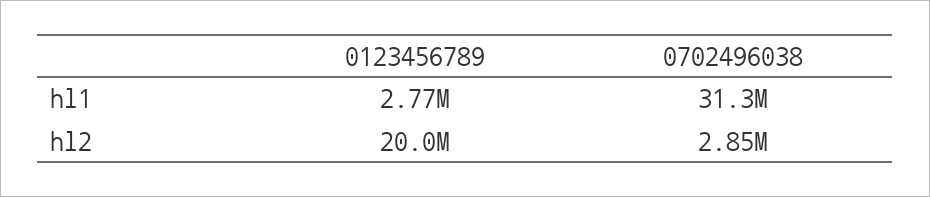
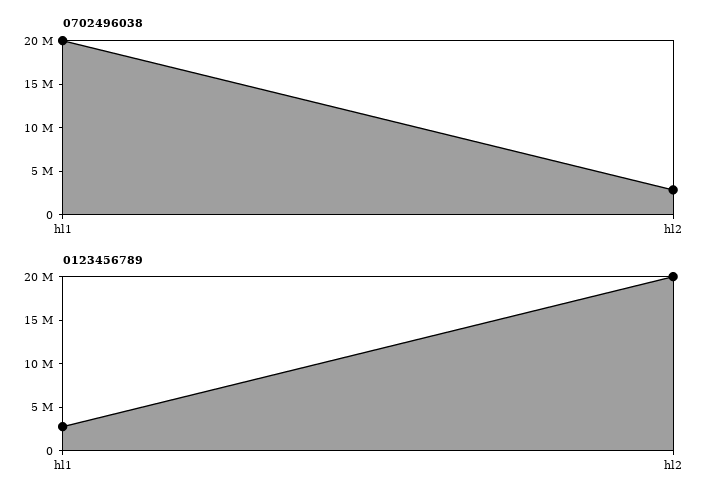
0702496038, hl1: 31300000 -> 20000000

